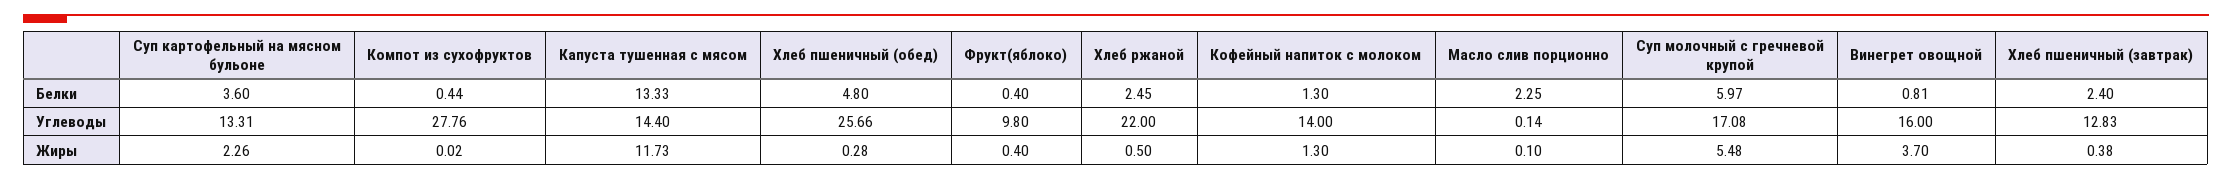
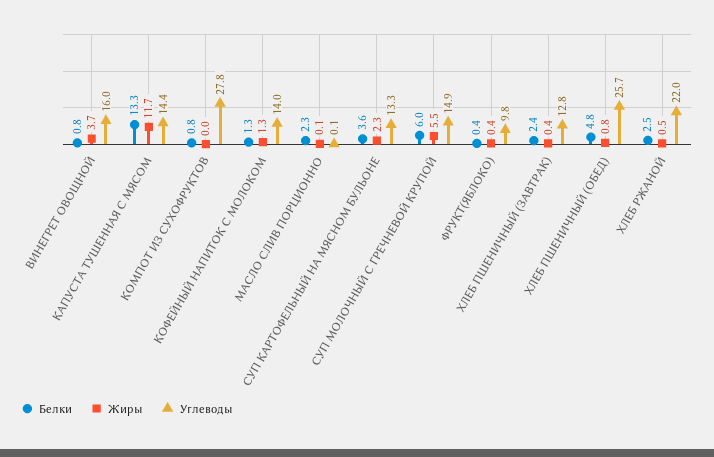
Белки, Компот из сухофруктов: 0.44 -> 0.8
Углеводы, Суп молочный с гречневой крупой: 17.08 -> 14.9
Жиры, Хлеб пшеничный (обед): 0.28 -> 0.8

